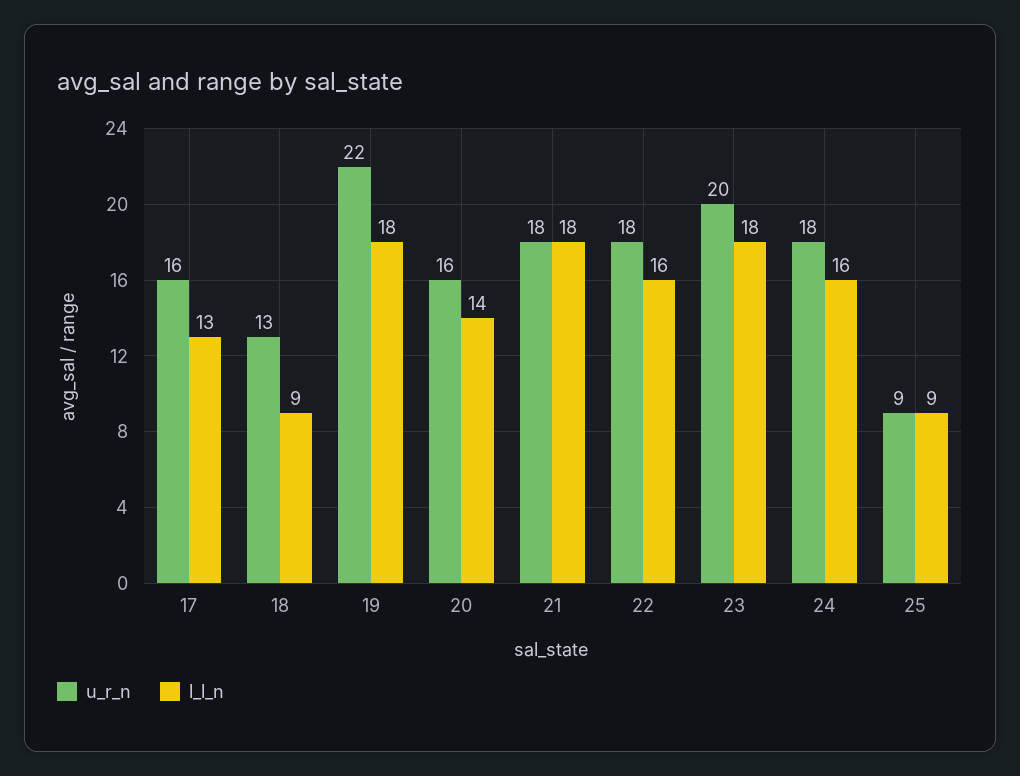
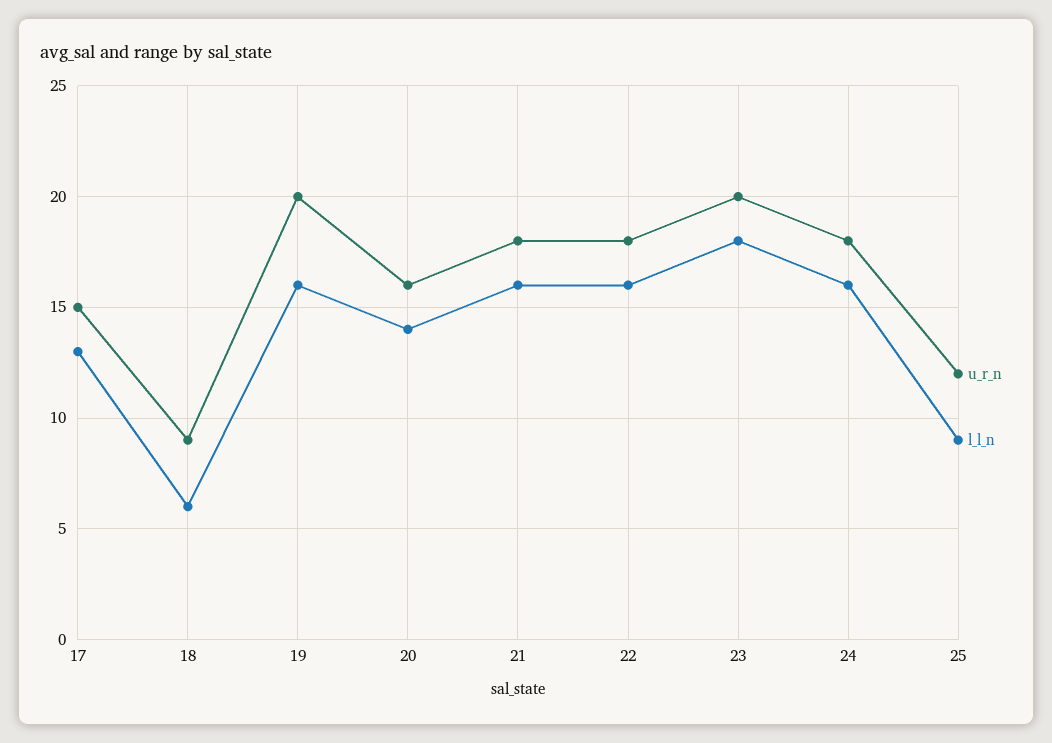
u_r_n, 17: 16 -> 15
u_r_n, 18: 13 -> 9
l_l_n, 18: 9 -> 6
u_r_n, 19: 22 -> 20
l_l_n, 19: 18 -> 16
l_l_n, 21: 18 -> 16
u_r_n, 25: 9 -> 12

